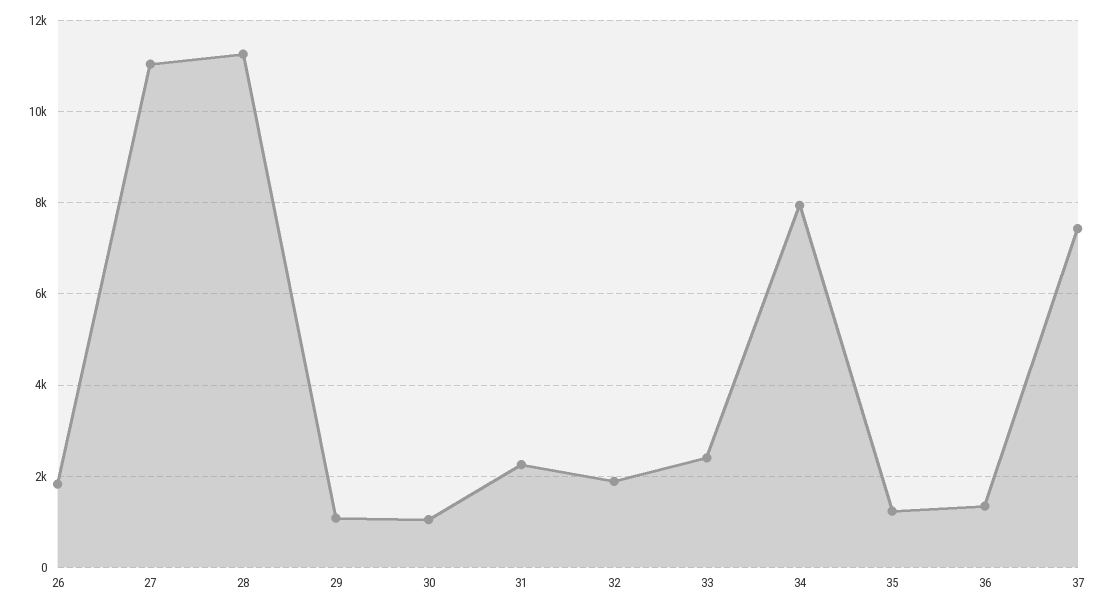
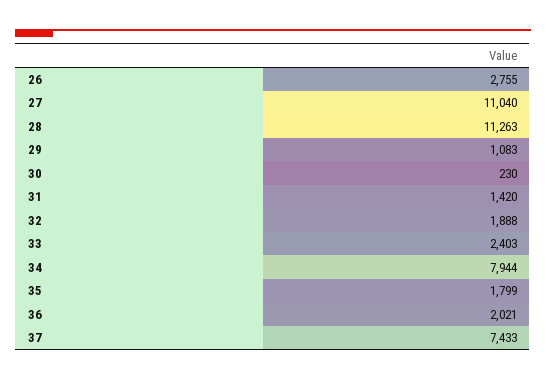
26: 1800 -> 2755
30: 1000 -> 230
31: 2200 -> 1420
35: 1200 -> 1799
36: 1400 -> 2021

